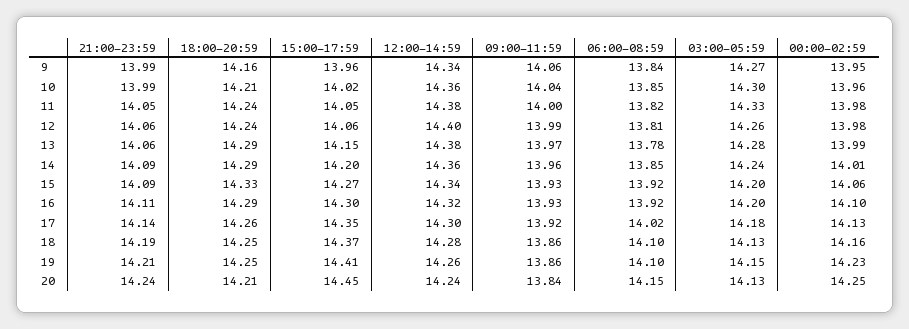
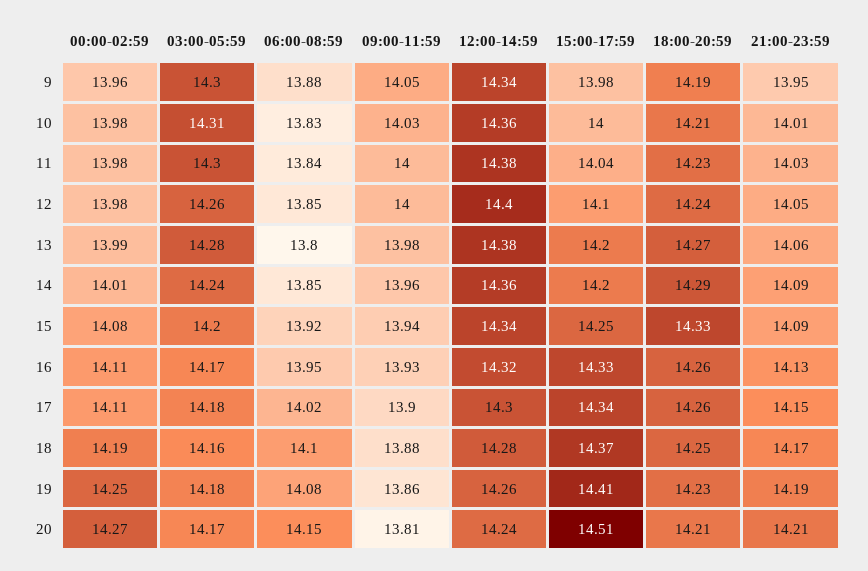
21:00-23:59, 9: 13.99 -> 13.95
18:00-20:59, 9: 14.16 -> 14.19
15:00-17:59, 9: 13.96 -> 13.98
09:00-11:59, 9: 14.06 -> 14.05
06:00-08:59, 9: 13.84 -> 13.88
03:00-05:59, 9: 14.27 -> 14.3
00:00-02:59, 9: 13.95 -> 13.96
21:00-23:59, 10: 13.99 -> 14.01
15:00-17:59, 10: 14.02 -> 14
09:00-11:59, 10: 14.04 -> 14.03
06:00-08:59, 10: 13.85 -> 13.83
03:00-05:59, 10: 14.3 -> 14.31
00:00-02:59, 10: 13.96 -> 13.98
21:00-23:59, 11: 14.05 -> 14.03
18:00-20:59, 11: 14.24 -> 14.23
15:00-17:59, 11: 14.05 -> 14.04
06:00-08:59, 11: 13.82 -> 13.84
03:00-05:59, 11: 14.33 -> 14.3
21:00-23:59, 12: 14.06 -> 14.05
15:00-17:59, 12: 14.06 -> 14.1
09:00-11:59, 12: 13.99 -> 14
06:00-08:59, 12: 13.81 -> 13.85
18:00-20:59, 13: 14.29 -> 14.27
15:00-17:59, 13: 14.15 -> 14.2
09:00-11:59, 13: 13.97 -> 13.98
06:00-08:59, 13: 13.78 -> 13.8
15:00-17:59, 15: 14.27 -> 14.25
09:00-11:59, 15: 13.93 -> 13.94
00:00-02:59, 15: 14.06 -> 14.08
21:00-23:59, 16: 14.11 -> 14.13
18:00-20:59, 16: 14.29 -> 14.26
15:00-17:59, 16: 14.3 -> 14.33
06:00-08:59, 16: 13.92 -> 13.95
03:00-05:59, 16: 14.2 -> 14.17
00:00-02:59, 16: 14.1 -> 14.11
21:00-23:59, 17: 14.14 -> 14.15
15:00-17:59, 17: 14.35 -> 14.34
09:00-11:59, 17: 13.92 -> 13.9
00:00-02:59, 17: 14.13 -> 14.11
21:00-23:59, 18: 14.19 -> 14.17
09:00-11:59, 18: 13.86 -> 13.88
03:00-05:59, 18: 14.13 -> 14.16
00:00-02:59, 18: 14.16 -> 14.19
21:00-23:59, 19: 14.21 -> 14.19
18:00-20:59, 19: 14.25 -> 14.23
06:00-08:59, 19: 14.1 -> 14.08
03:00-05:59, 19: 14.15 -> 14.18
00:00-02:59, 19: 14.23 -> 14.25
21:00-23:59, 20: 14.24 -> 14.21
15:00-17:59, 20: 14.45 -> 14.51
09:00-11:59, 20: 13.84 -> 13.81
03:00-05:59, 20: 14.13 -> 14.17
00:00-02:59, 20: 14.25 -> 14.27

